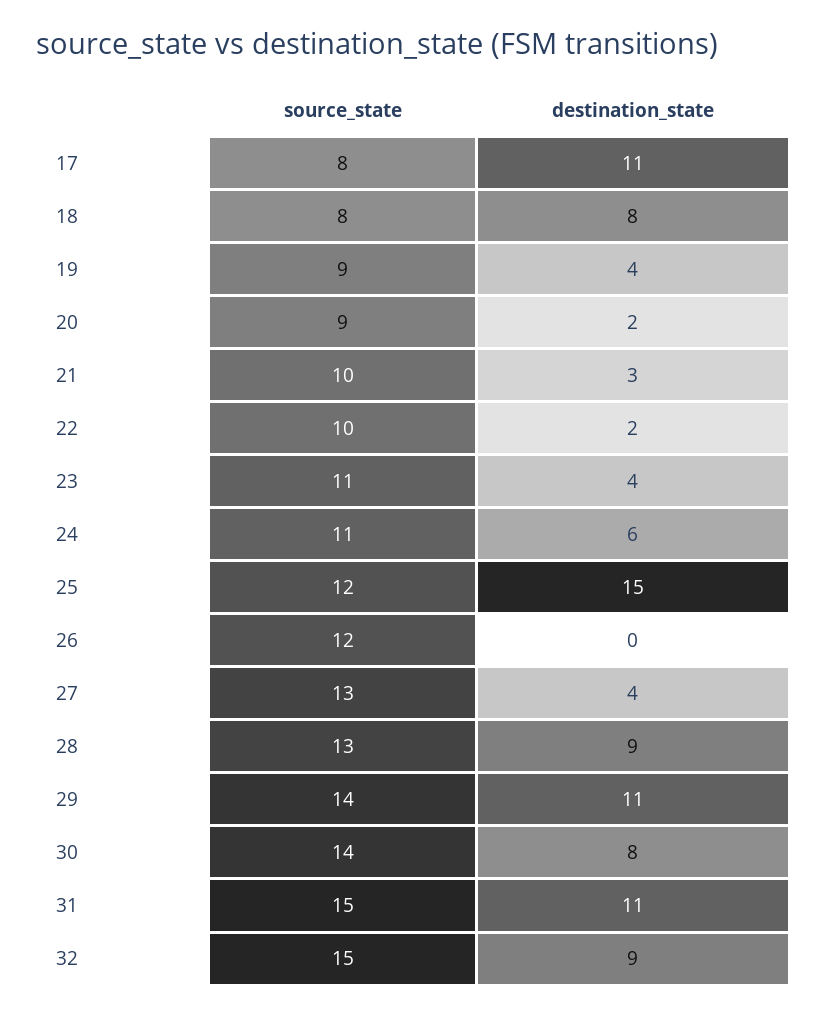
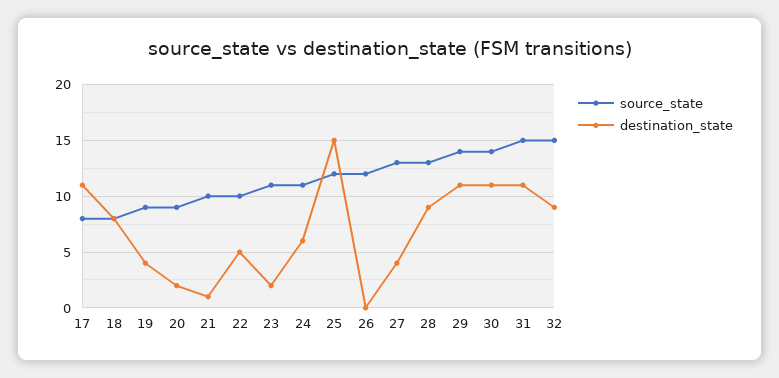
destination_state, 21: 3 -> 1
destination_state, 22: 2 -> 5
destination_state, 23: 4 -> 2
destination_state, 30: 8 -> 11

